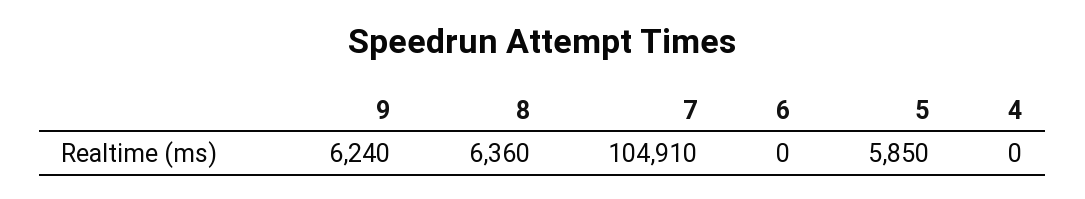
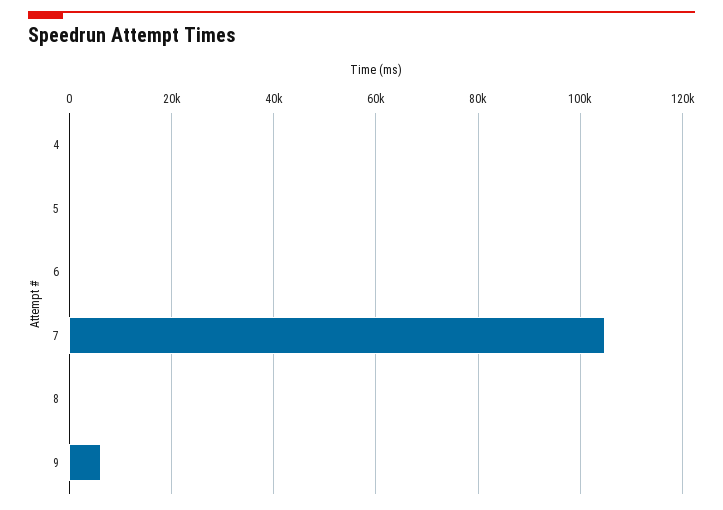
8: 6360 -> 0
5: 5850 -> 0

